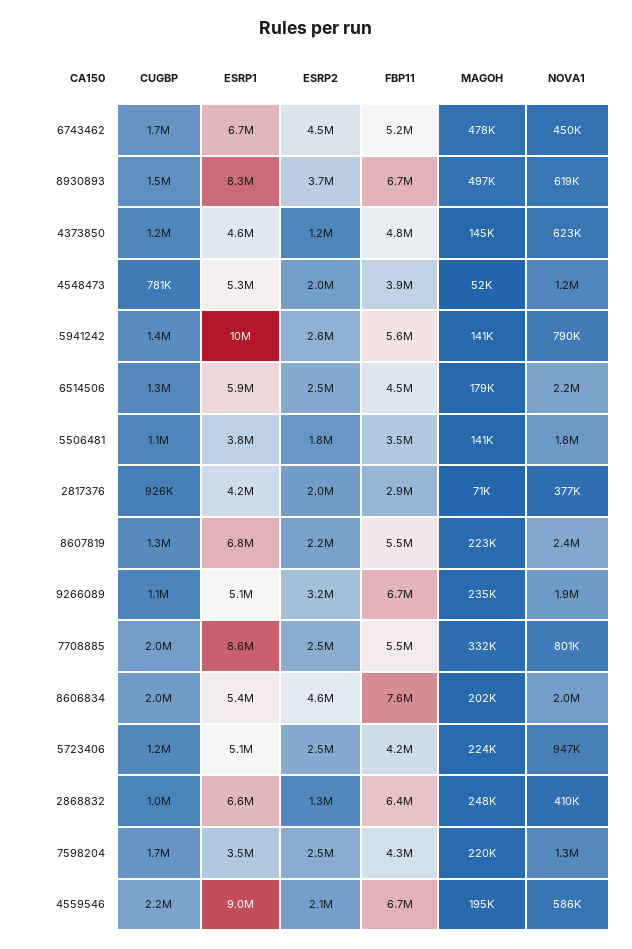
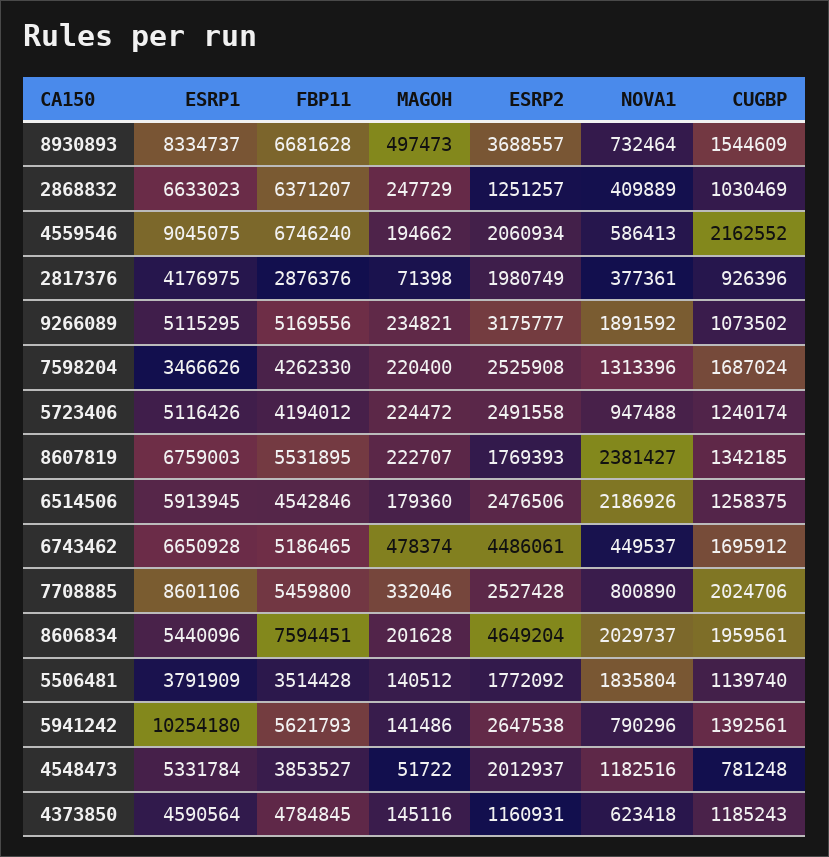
NOVA1, 8930893: 619000 -> 732464
ESRP2, 8607819: 2200000 -> 1769393
FBP11, 9266089: 6700000 -> 5169556

